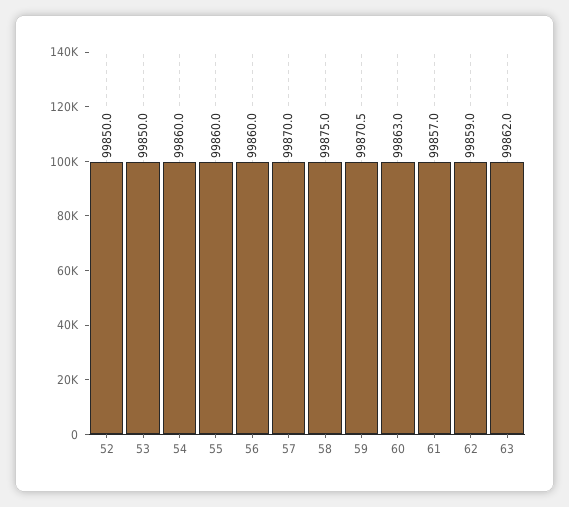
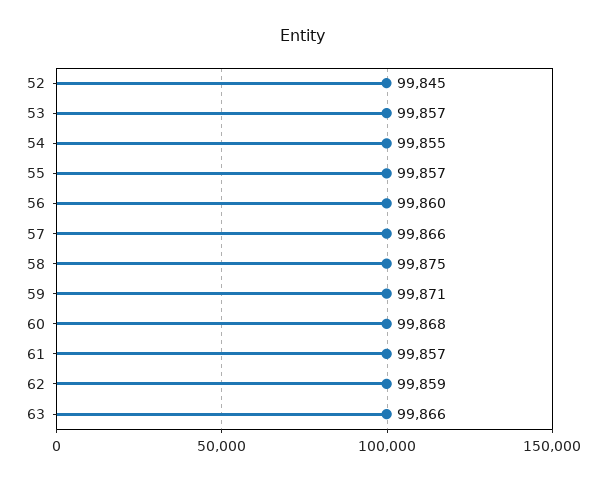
52: 99850 -> 99845
53: 99850 -> 99857
54: 99860 -> 99855
55: 99860 -> 99857
57: 99870 -> 99866
60: 99863 -> 99868
63: 99862 -> 99866

